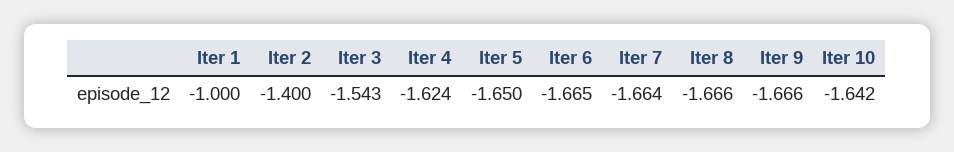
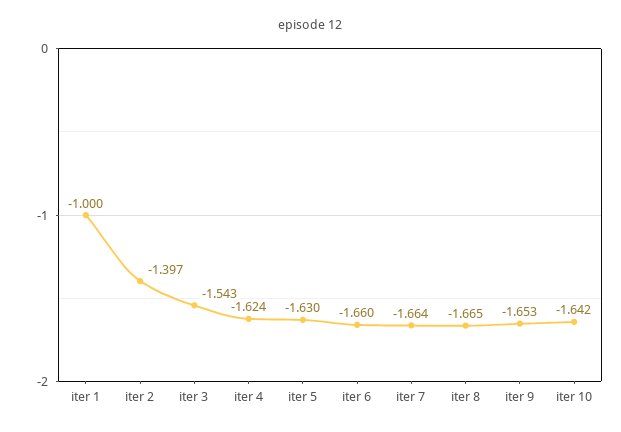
Iter 2: -1.4 -> -1.397
Iter 5: -1.65 -> -1.63
Iter 6: -1.665 -> -1.66
Iter 8: -1.666 -> -1.665
Iter 9: -1.666 -> -1.653

